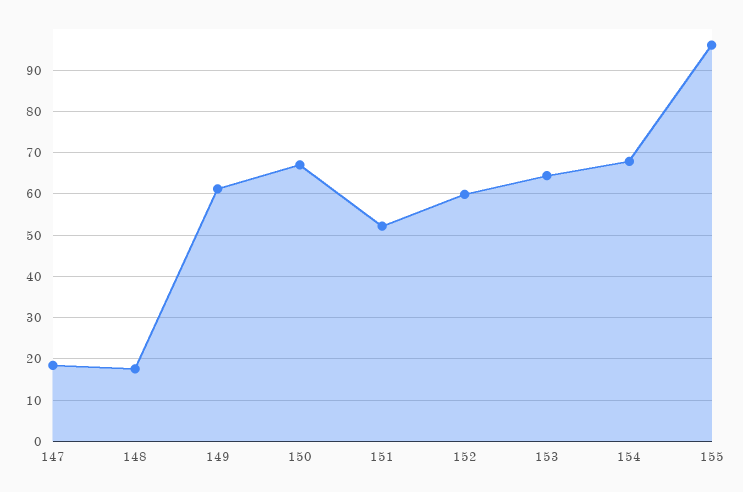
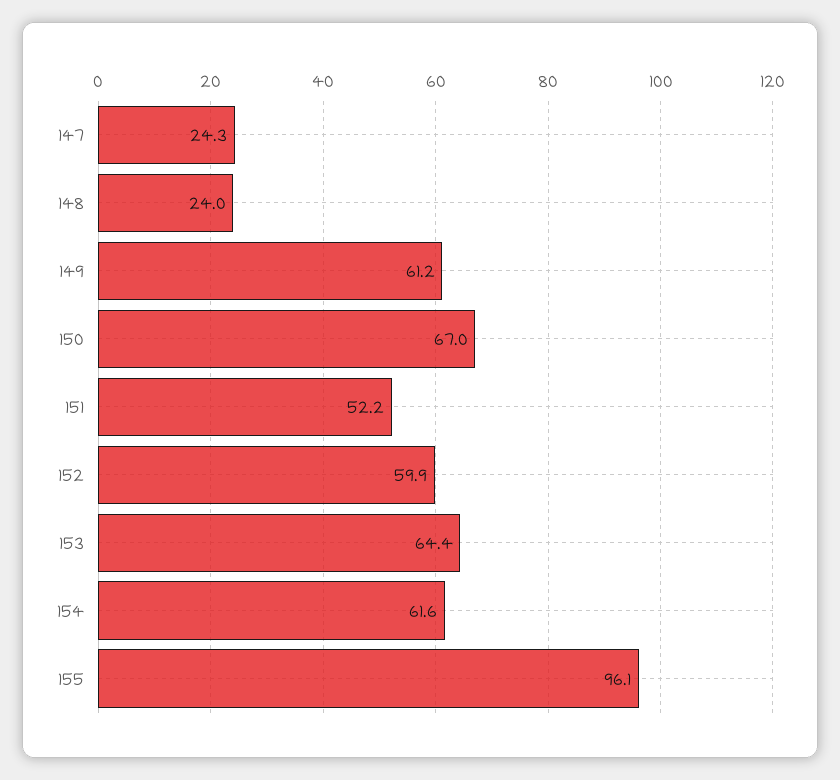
147: 18 -> 24.3
148: 18 -> 24
154: 68 -> 61.6

